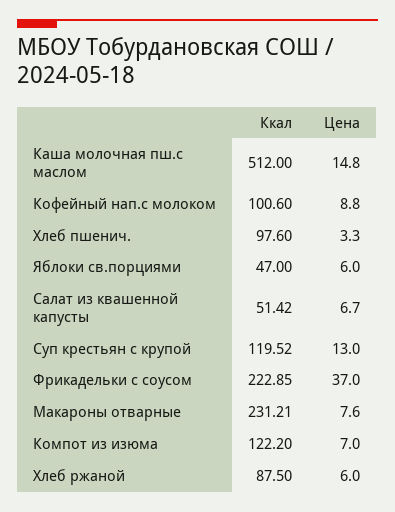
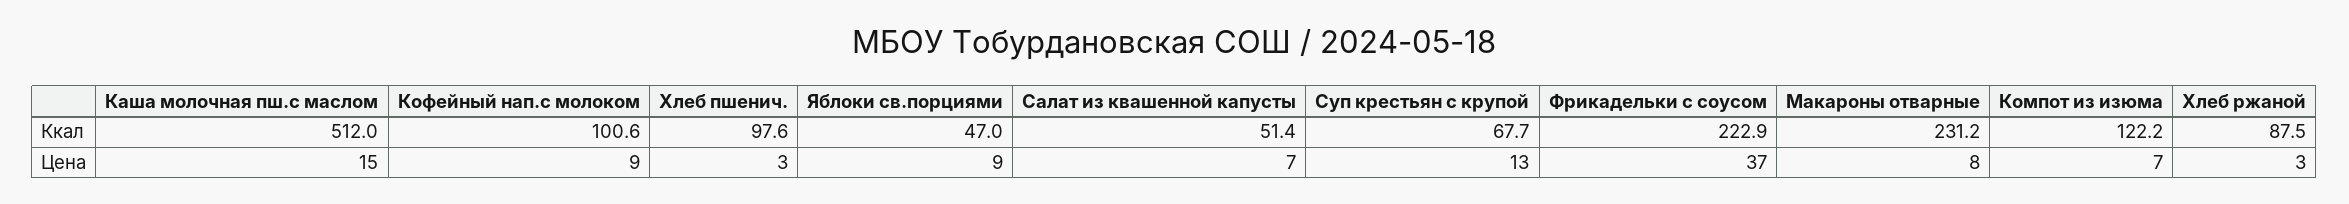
Цена, Яблоки св.порциями: 6 -> 9
Ккал, Суп крестьян с крупой: 119.52 -> 67.7
Цена, Хлеб ржаной: 6 -> 3

